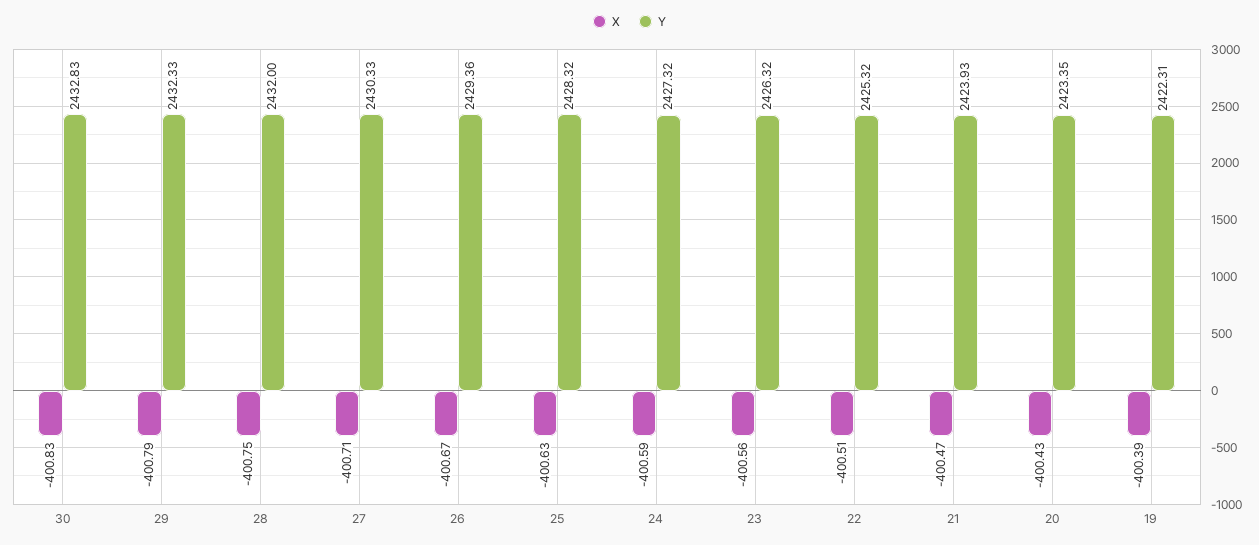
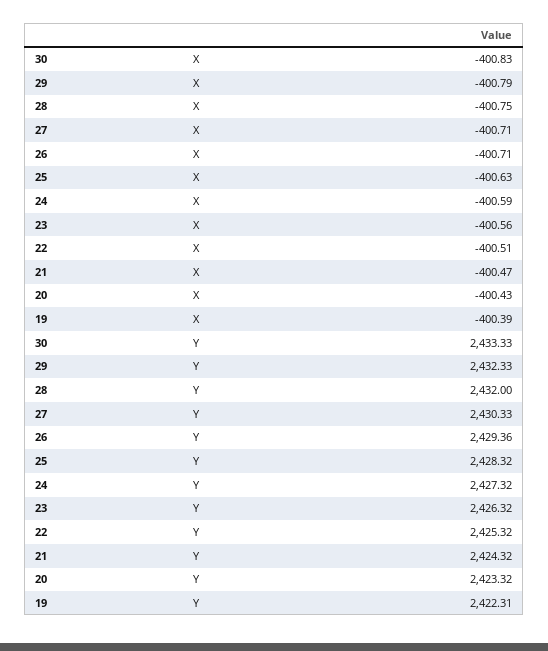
Y, 30: 2432.83 -> 2433.33
X, 26: -400.67 -> -400.71
Y, 21: 2423.93 -> 2424.32
Y, 20: 2423.35 -> 2423.32

